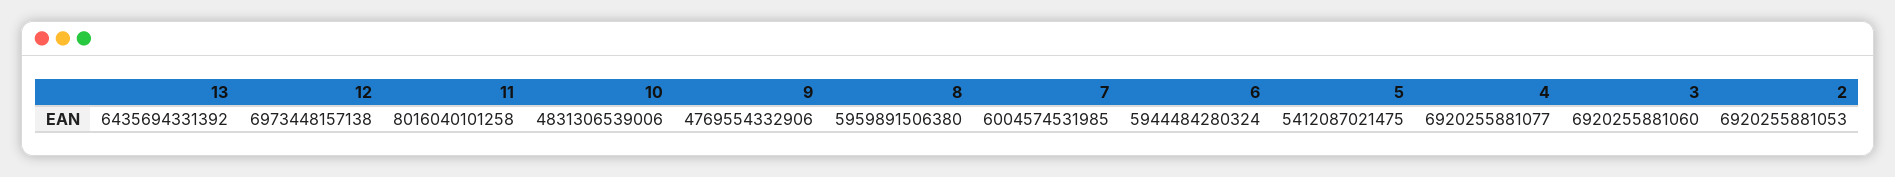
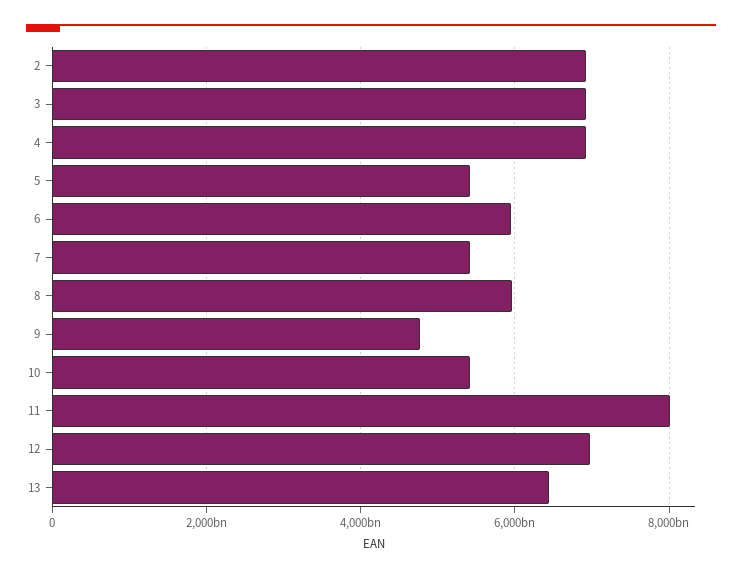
10: 4831306539006 -> 5400000000000
7: 6004574531985 -> 5400000000000

